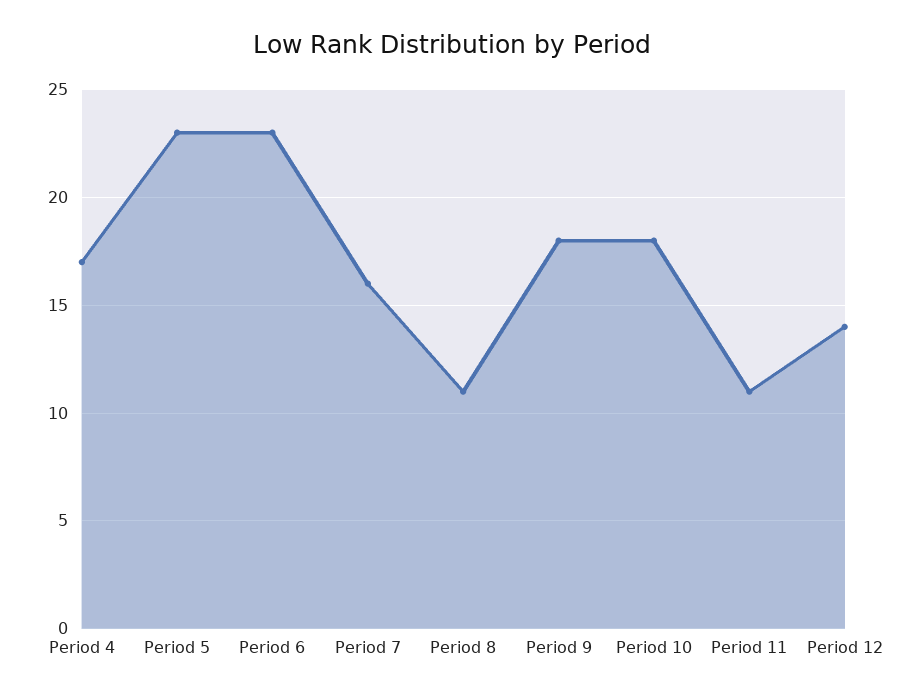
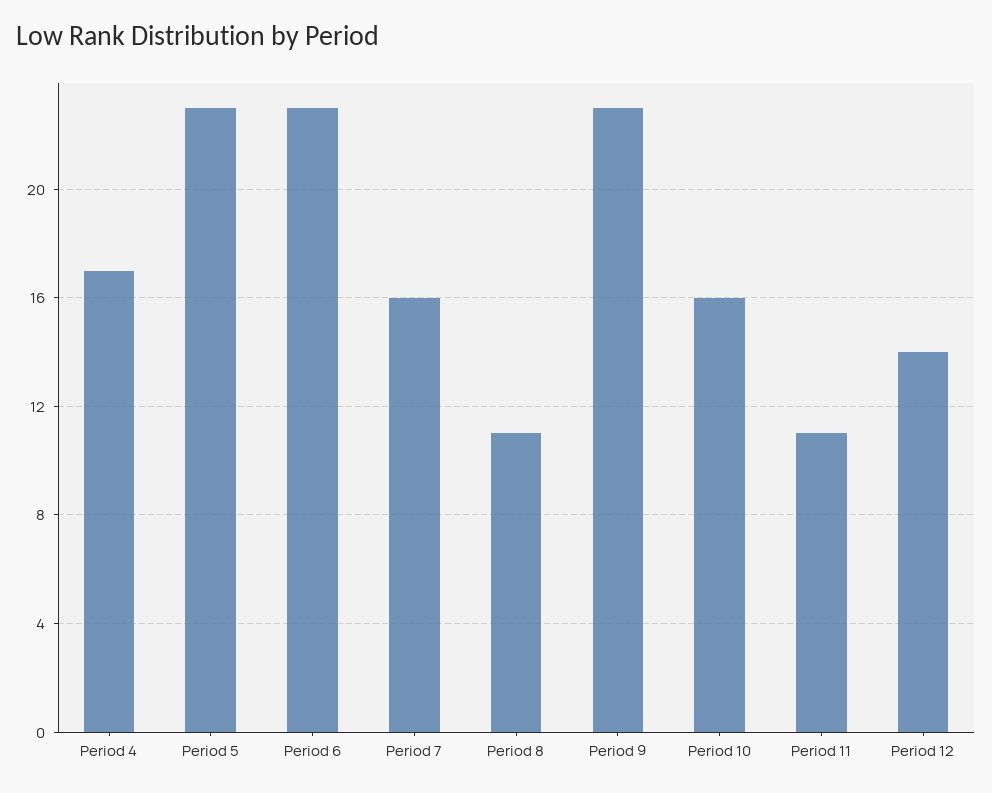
Period 9: 18 -> 23
Period 10: 18 -> 16

